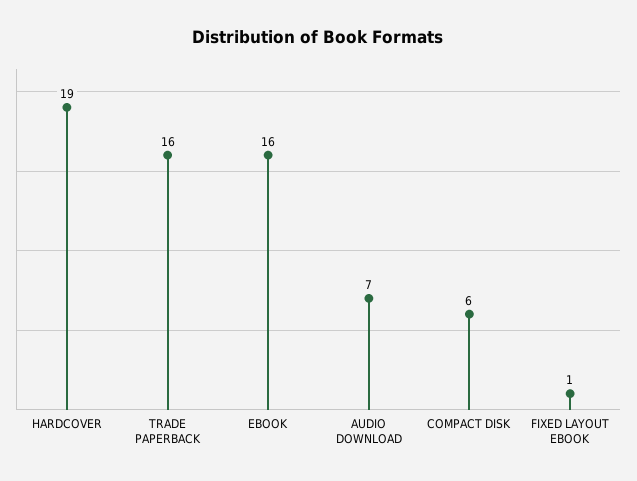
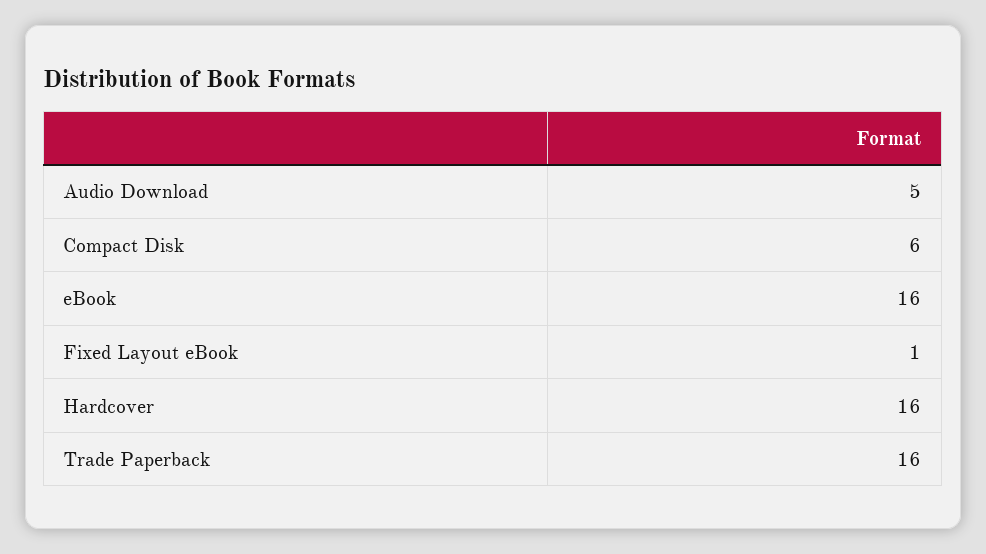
HARDCOVER: 19 -> 16
AUDIO DOWNLOAD: 7 -> 5

